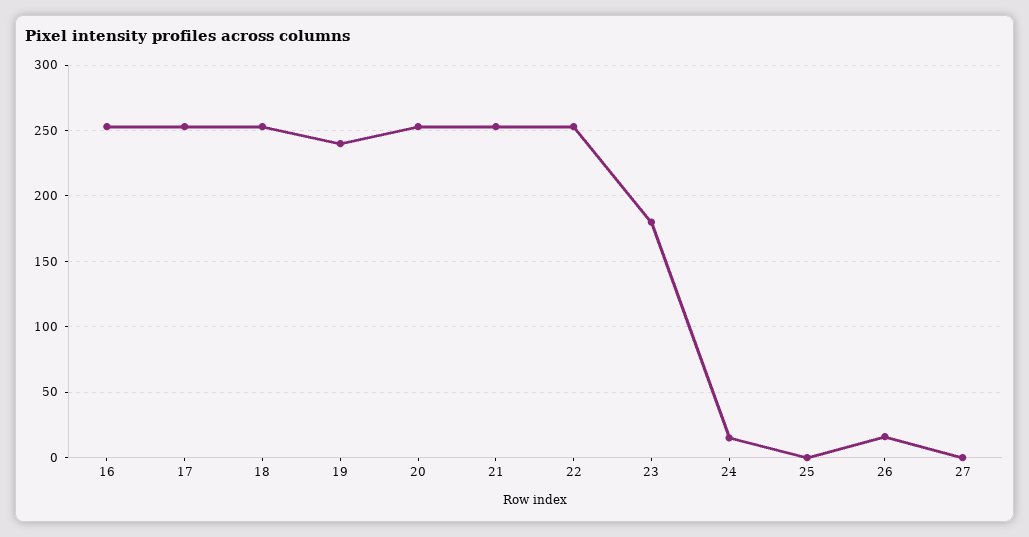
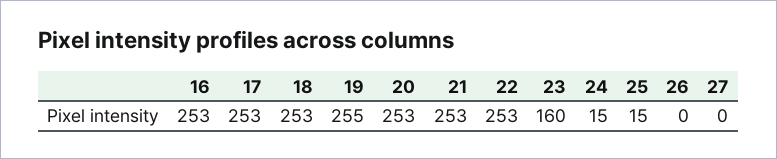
19: 240 -> 255
23: 180 -> 160
25: 0 -> 15
26: 15 -> 0

